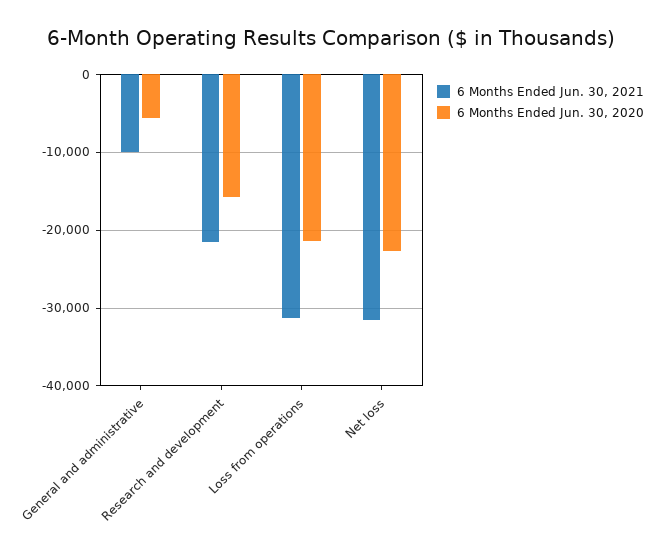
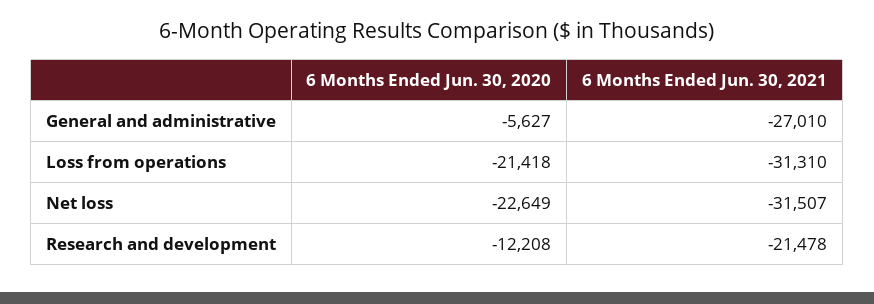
6 Months Ended Jun. 30, 2021, General and administrative: -10000 -> -27010
6 Months Ended Jun. 30, 2020, Research and development: -16000 -> -12208

